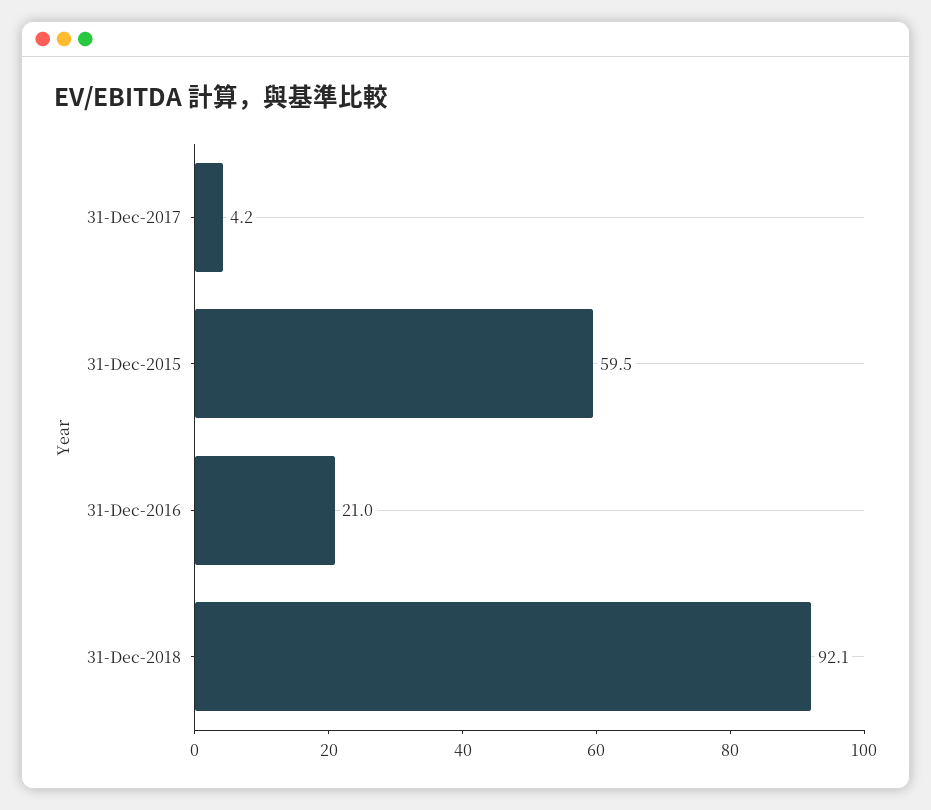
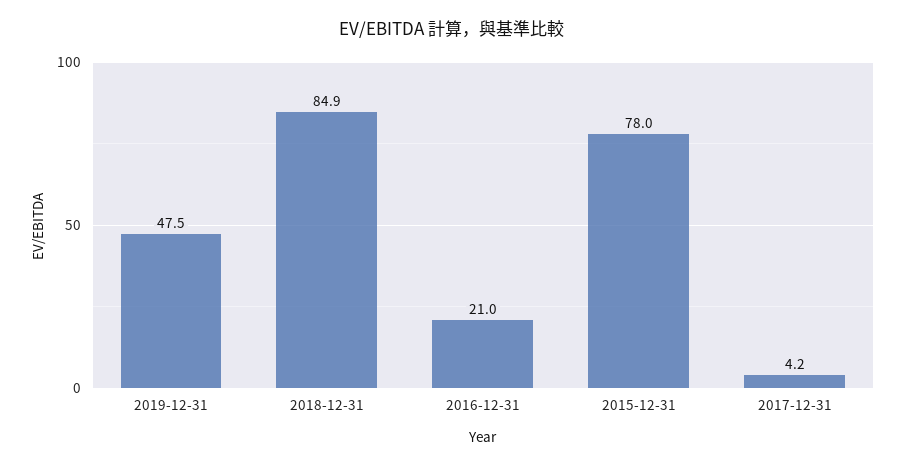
31-Dec-2015: 59.5 -> 78
31-Dec-2018: 92.1 -> 84.9
2019-12-31: none -> 47.5

